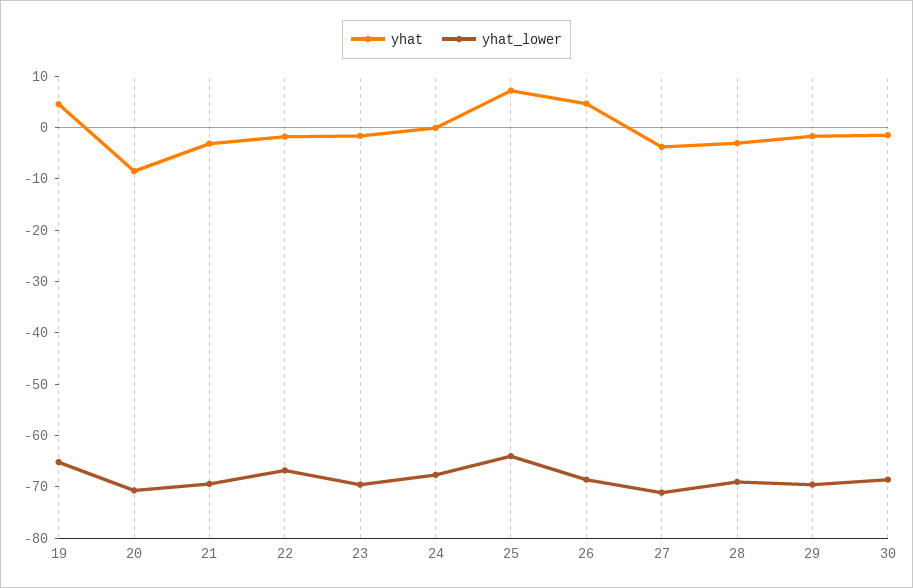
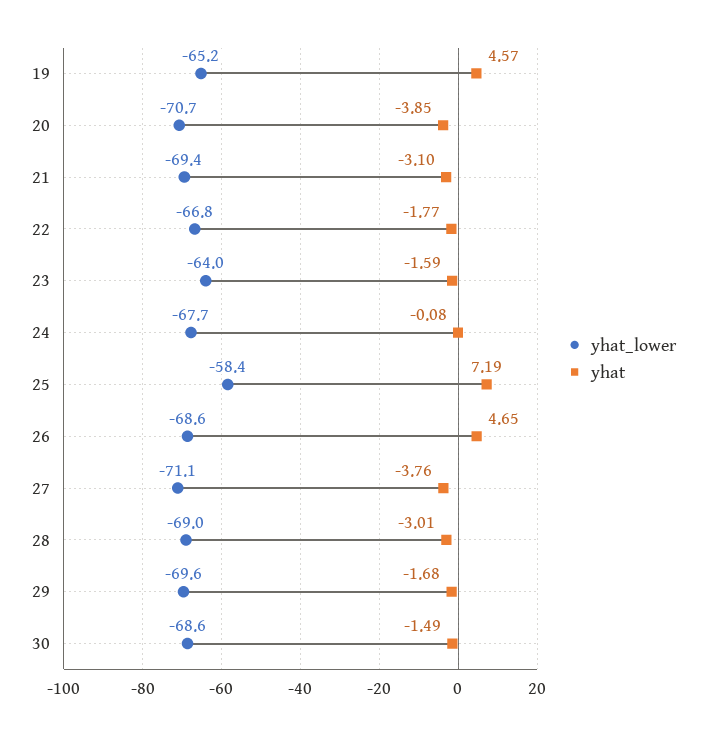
yhat, 20: -8 -> -3.85
yhat_lower, 23: -70 -> -64
yhat_lower, 25: -64 -> -58.4

